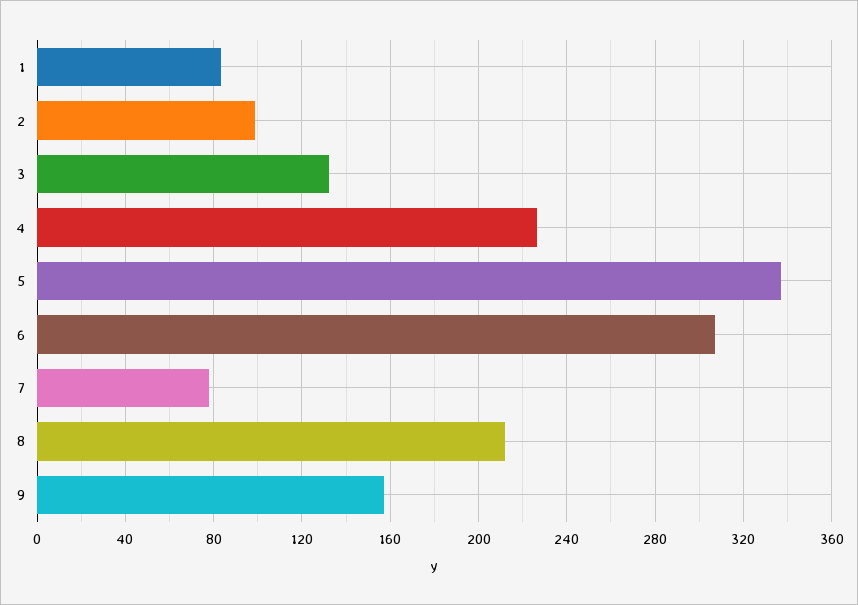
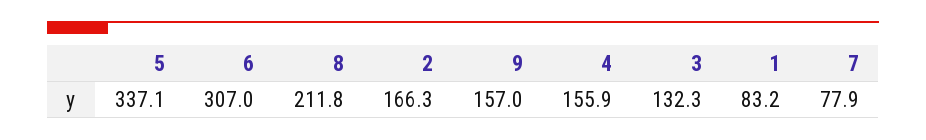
2: 100 -> 166.3
4: 225 -> 155.9

